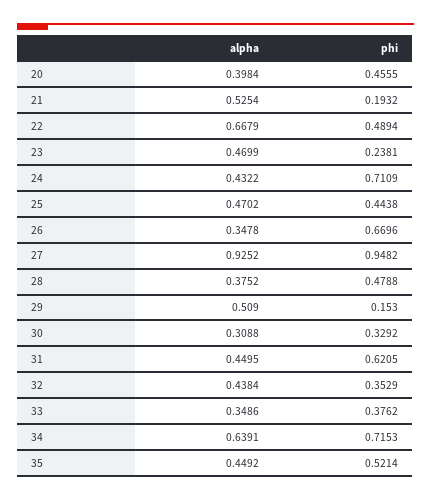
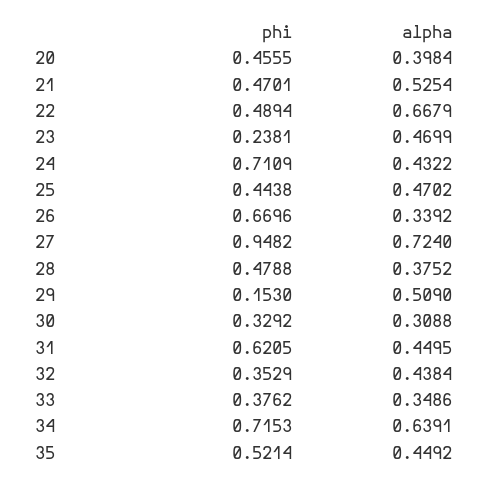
phi, 21: 0.1932 -> 0.4701
alpha, 26: 0.3478 -> 0.3392
alpha, 27: 0.9252 -> 0.724

